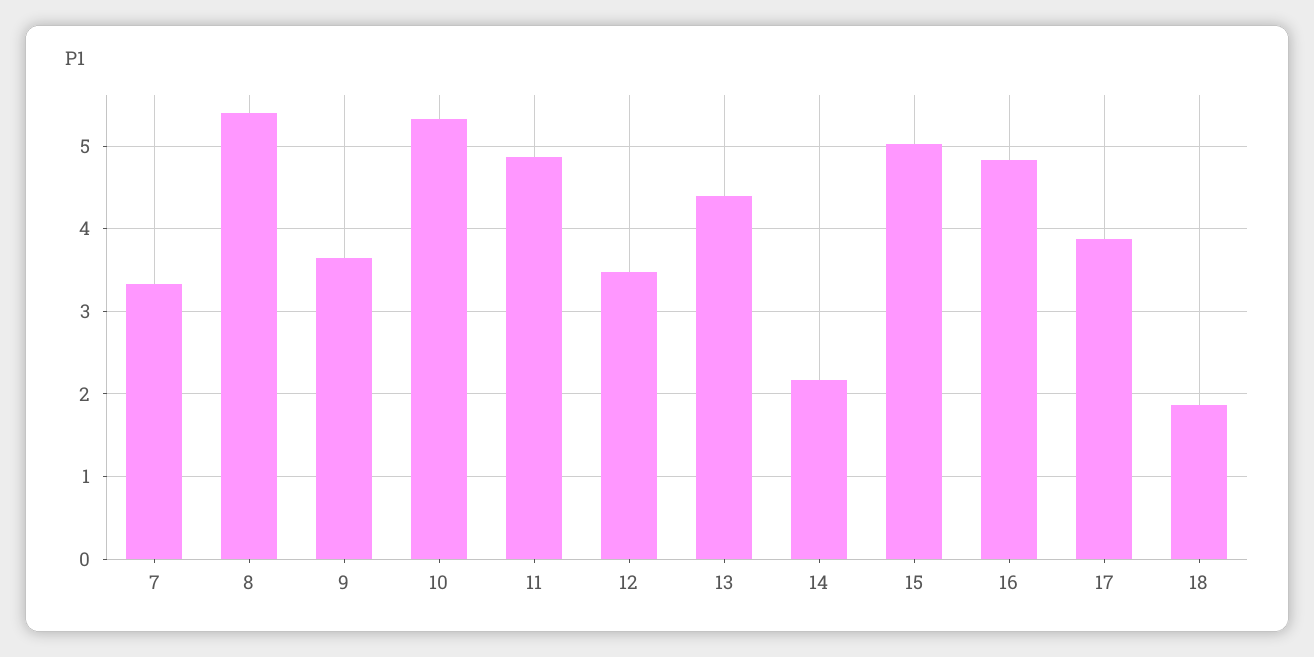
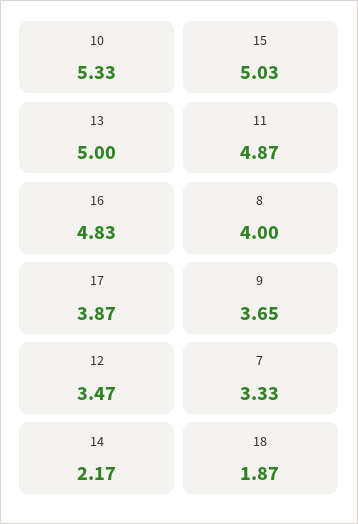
8: 5.4 -> 4
13: 4.4 -> 5

